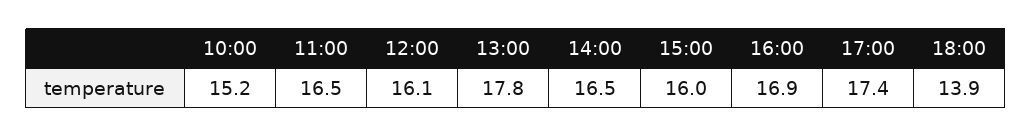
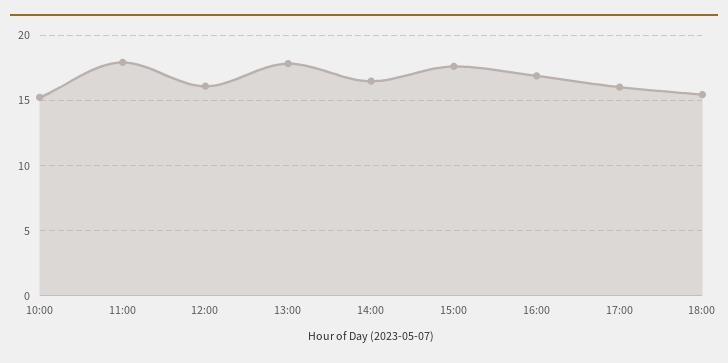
11:00: 16.5 -> 18
15:00: 16 -> 17.5
17:00: 17.4 -> 16
18:00: 13.9 -> 15.5

